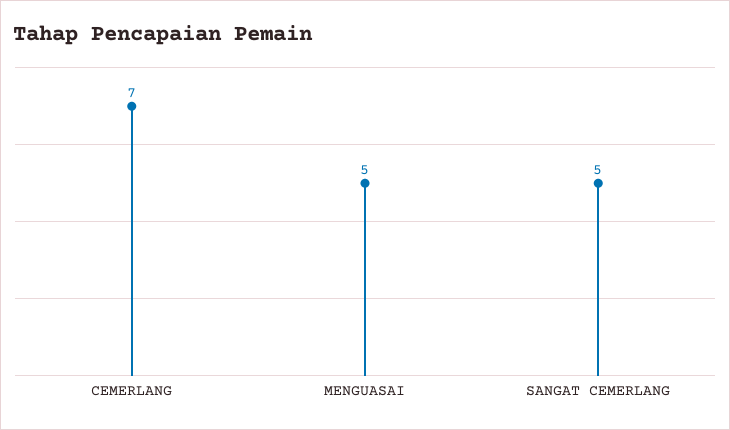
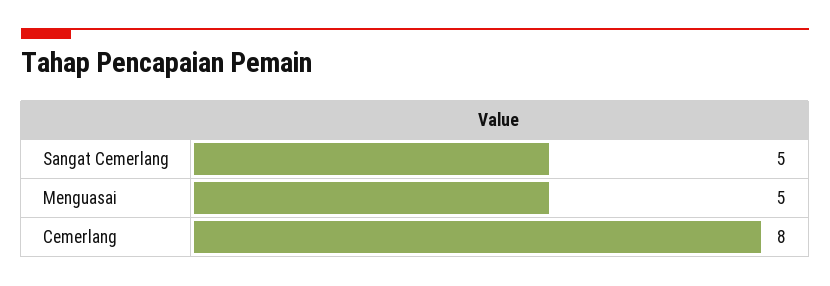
CEMERLANG: 7 -> 8

